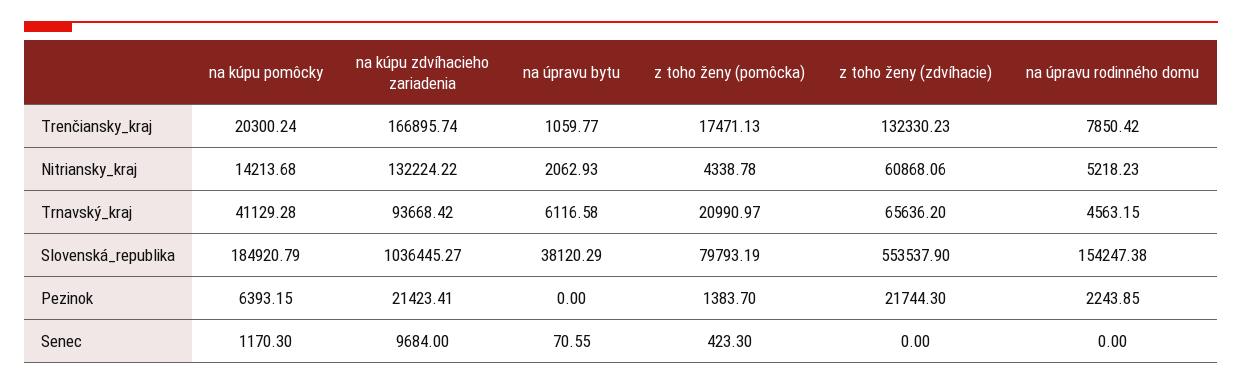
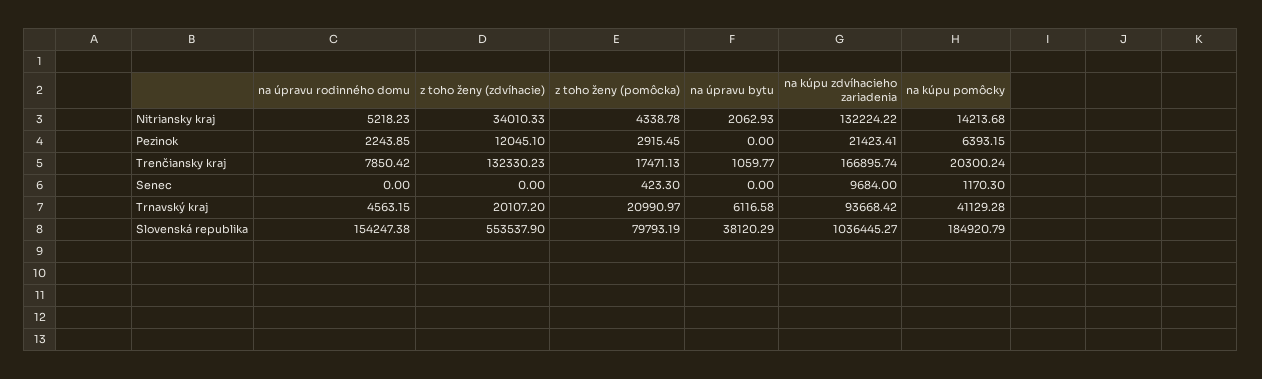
z toho ženy (zdvíhacie), Nitriansky_kraj: 60868.06 -> 34010.33
z toho ženy (zdvíhacie), Trnavský_kraj: 65636.2 -> 20107.2
z toho ženy (pomôcka), Pezinok: 1383.7 -> 2915.45
z toho ženy (zdvíhacie), Pezinok: 21744.3 -> 12045.1
na úpravu bytu, Senec: 70.55 -> 0

